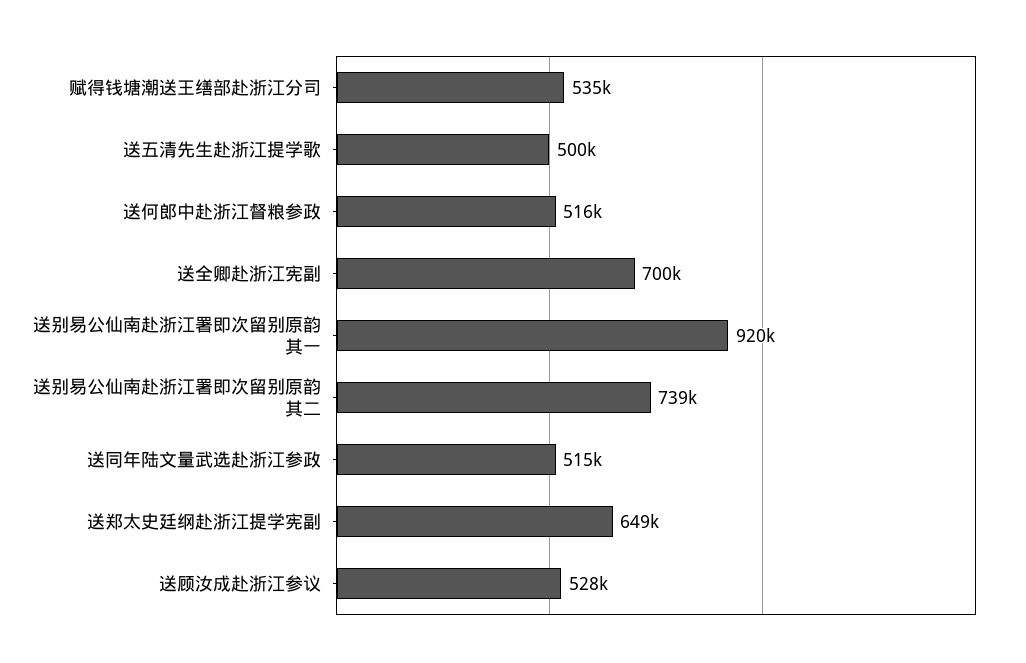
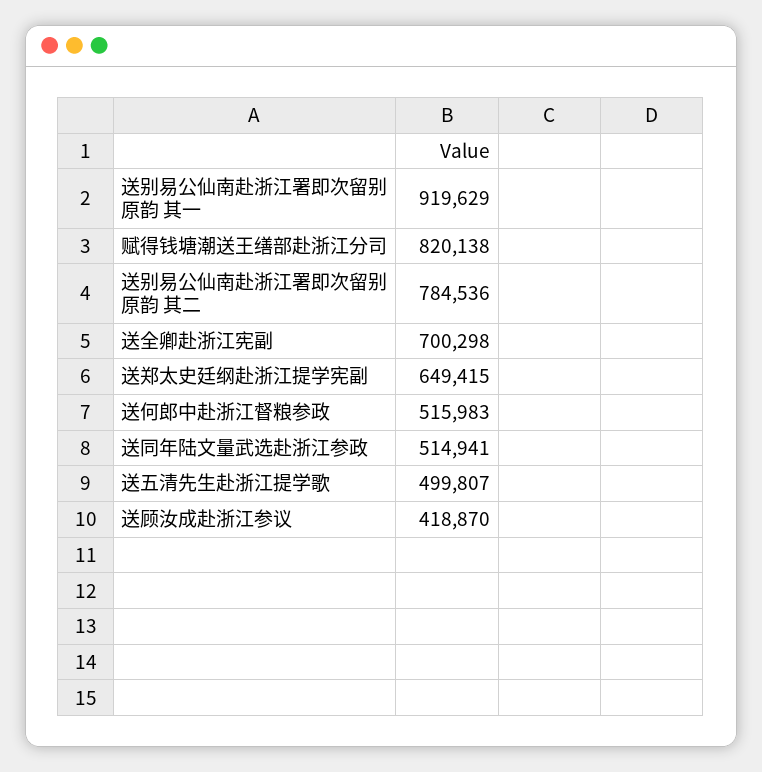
赋得钱塘潮送王缮部赴浙江分司: 535000 -> 820138
送别易公仙南赴浙江署即次留别原韵 其二: 739000 -> 784536
送顾汝成赴浙江参议: 528000 -> 418870

